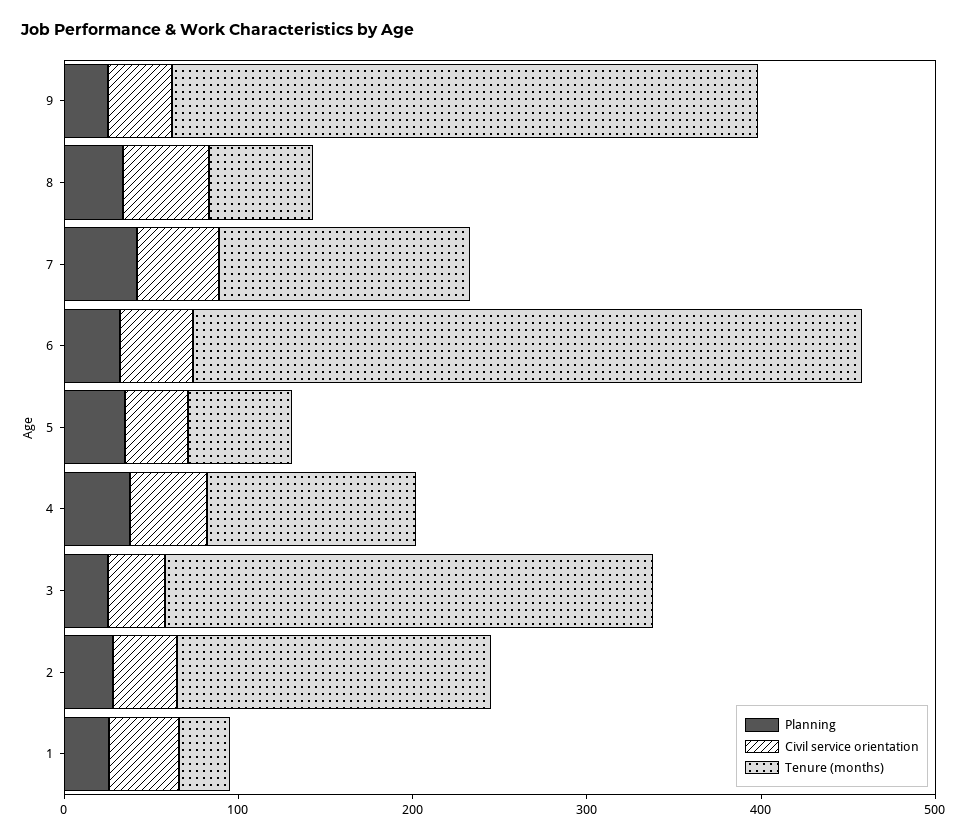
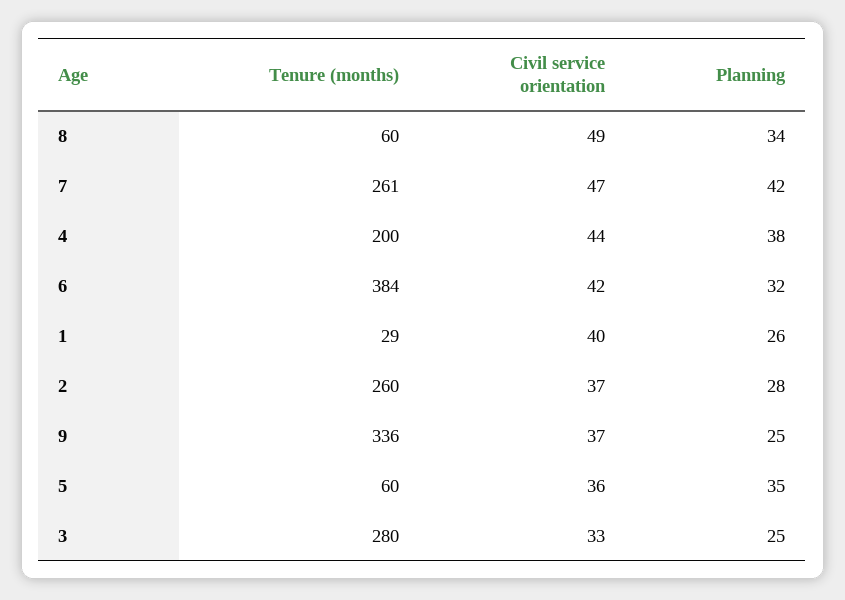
Tenure (months), 7: 140 -> 261
Tenure (months), 4: 120 -> 200
Tenure (months), 2: 180 -> 260

